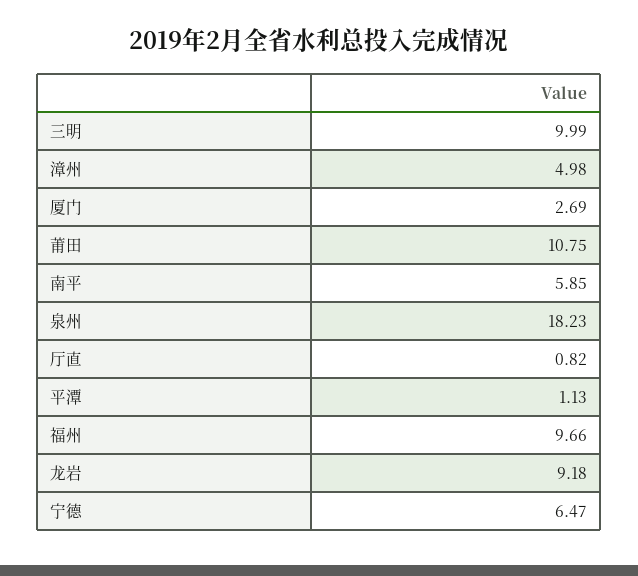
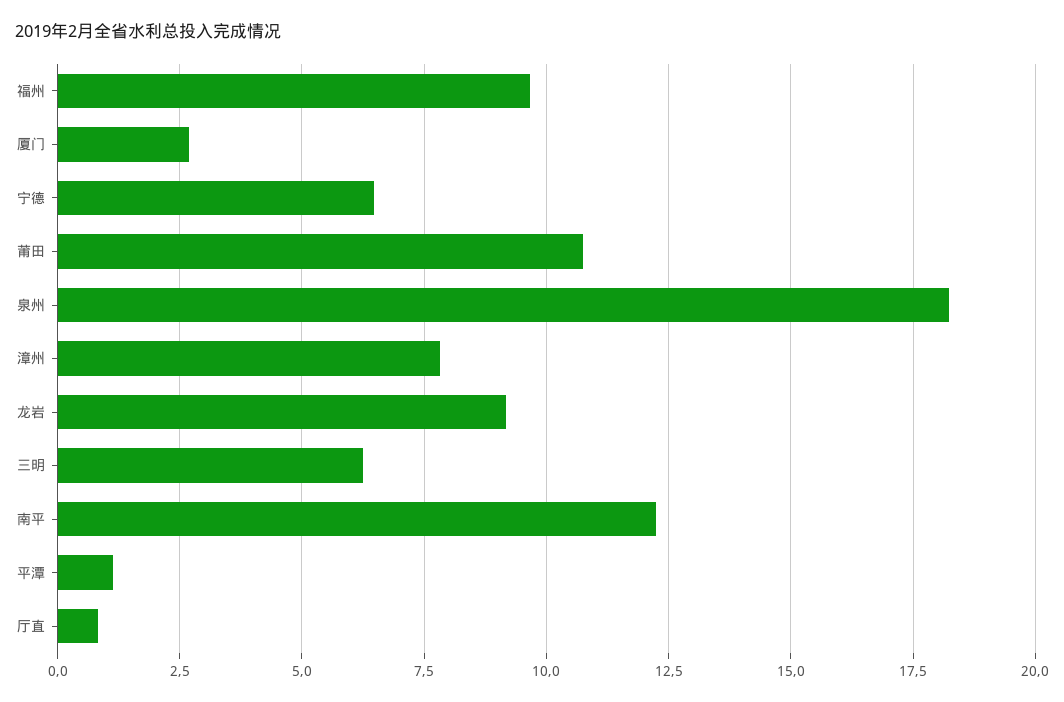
三明: 9.99 -> 6.25
漳州: 4.98 -> 7.75
南平: 5.85 -> 12.25

